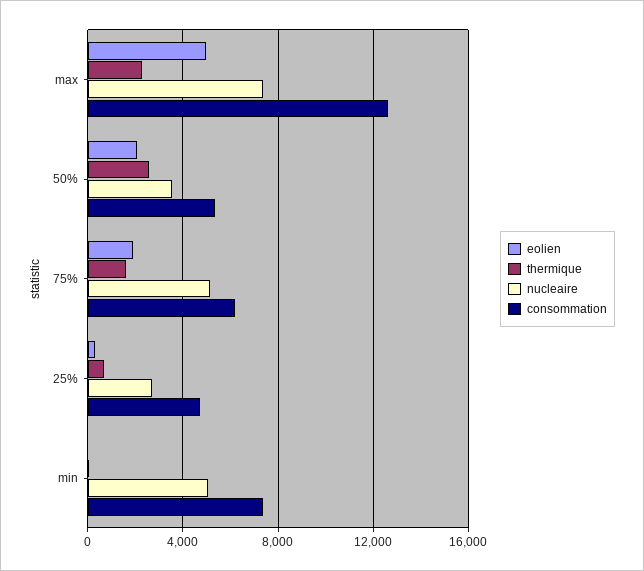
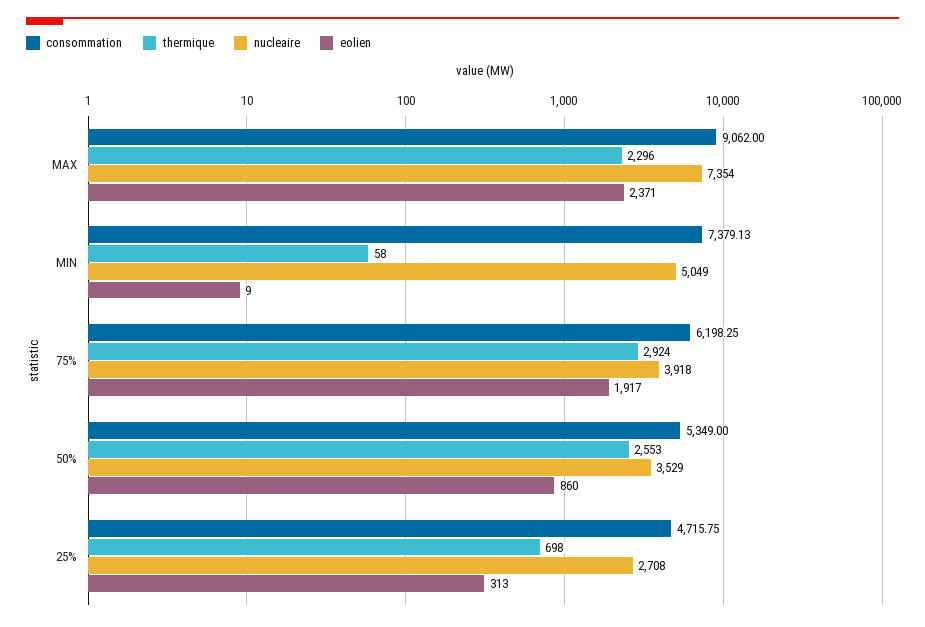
eolien, max: 5000 -> 2371
consommation, max: 12500 -> 9062
eolien, 50%: 2000 -> 860
thermique, 75%: 1500 -> 2924
nucleaire, 75%: 5000 -> 3918

